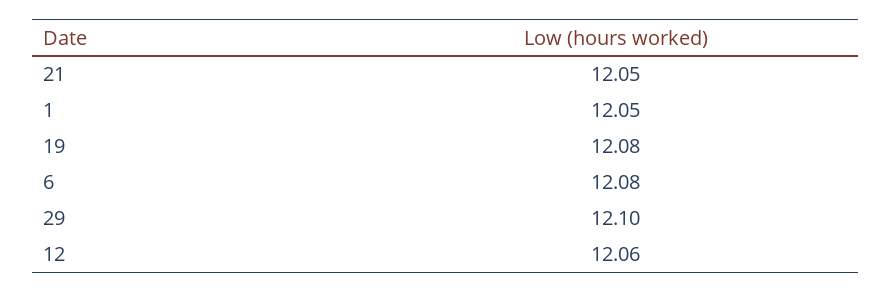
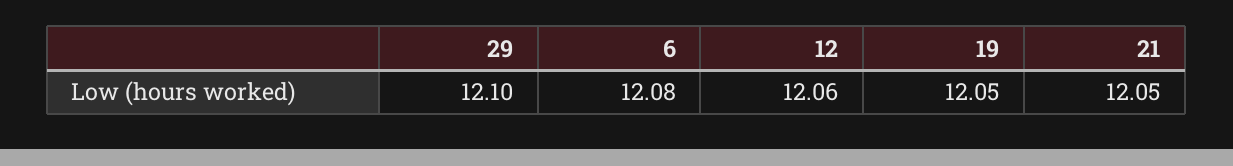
1: 12.05 -> none
19: 12.08 -> 12.05

